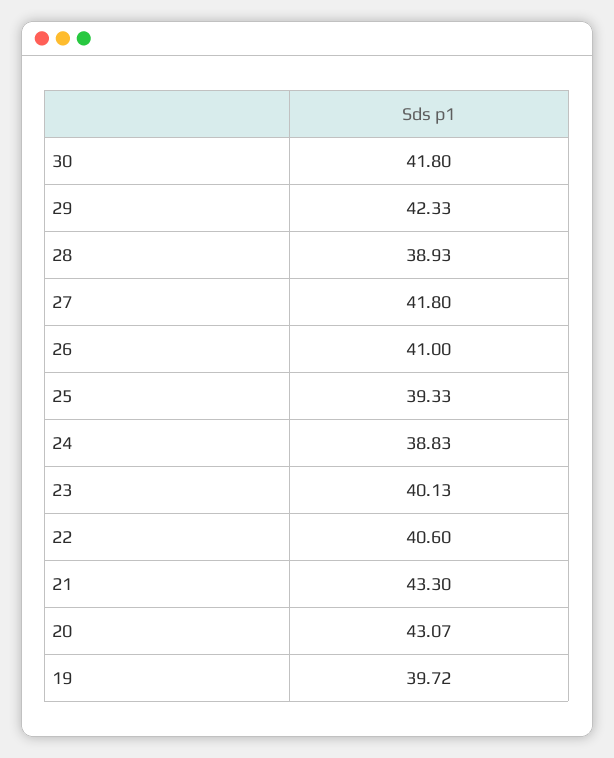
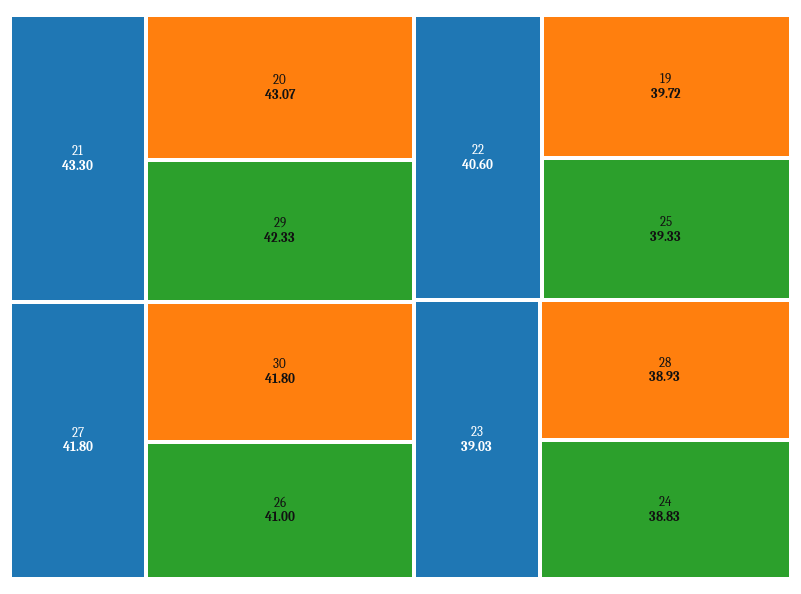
23: 40.13 -> 39.03

